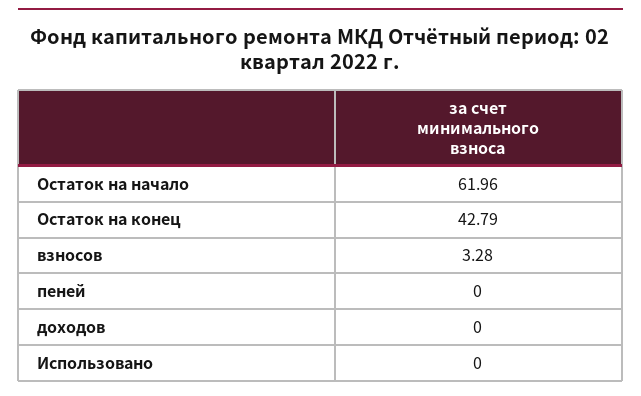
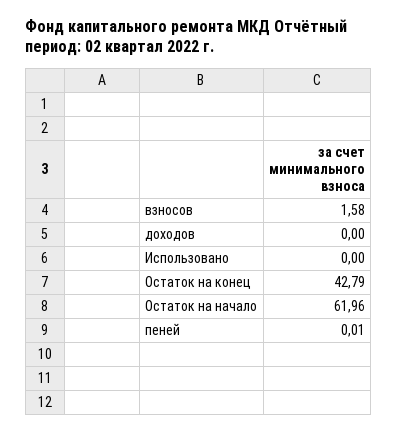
взносов: 3.28 -> 1.58
пеней: 0 -> 0.01

